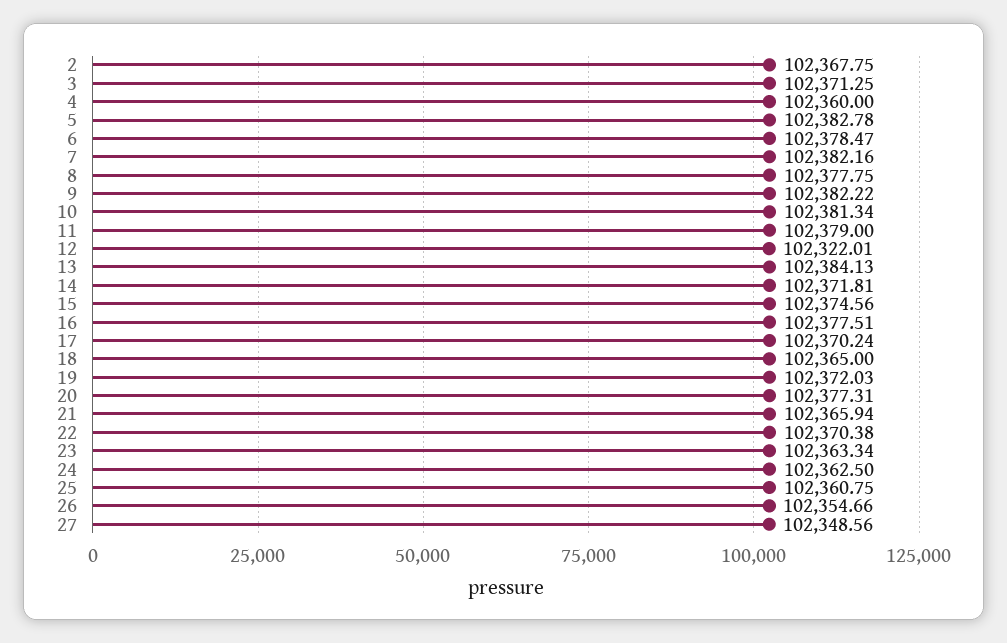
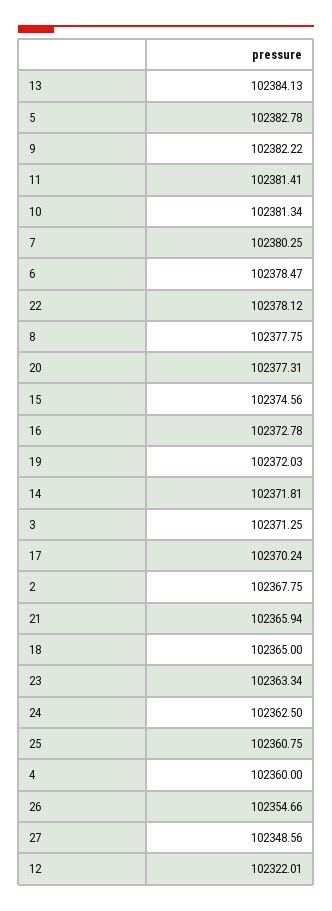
7: 102382.16 -> 102380.25
11: 102379 -> 102381.41
16: 102377.51 -> 102372.78
22: 102370.38 -> 102378.12

